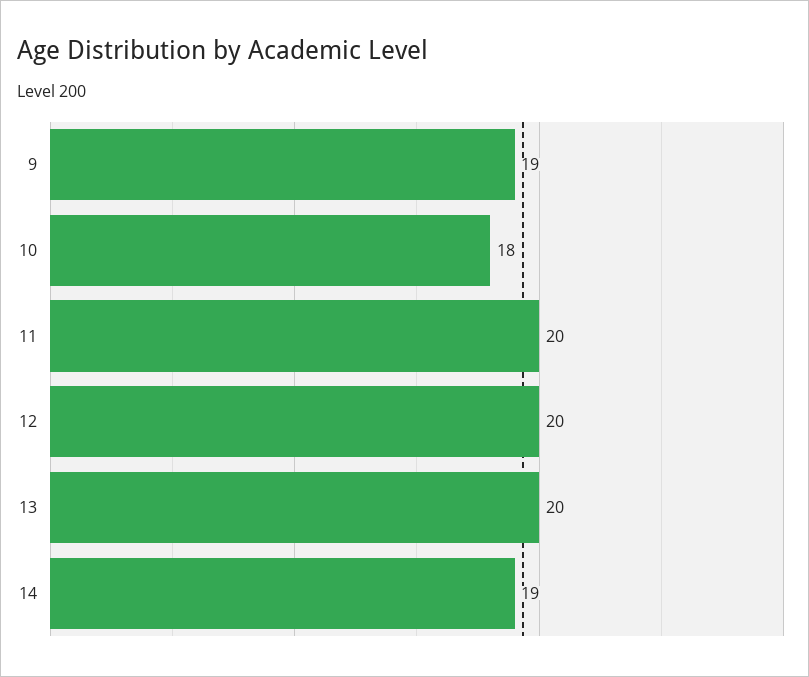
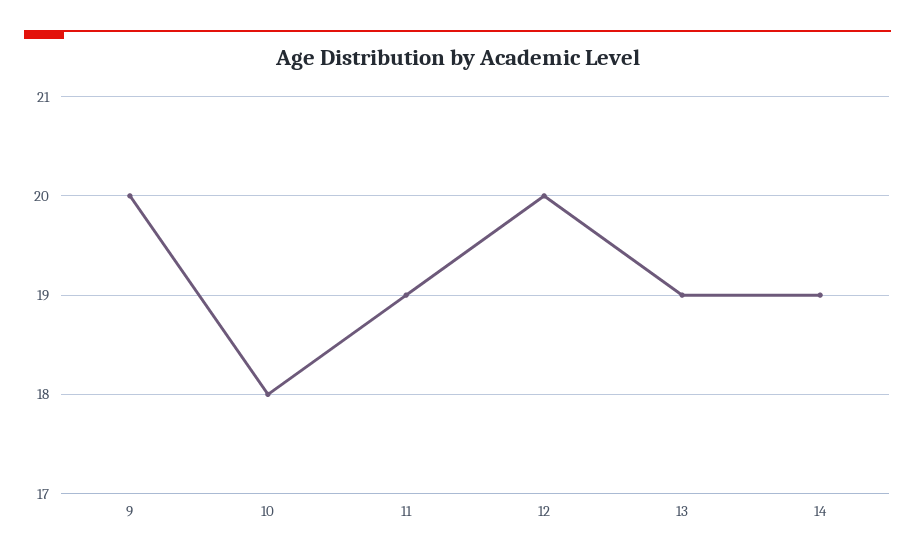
9: 19 -> 20
11: 20 -> 19
13: 20 -> 19

